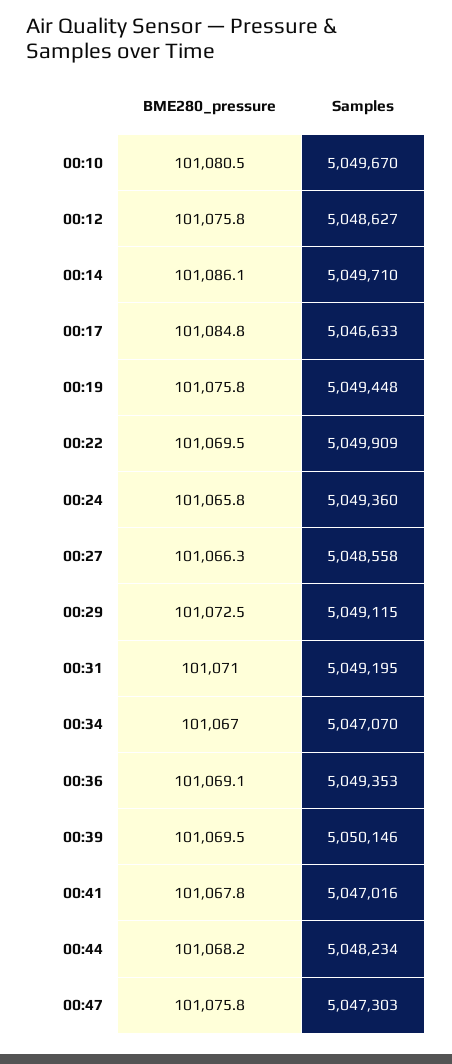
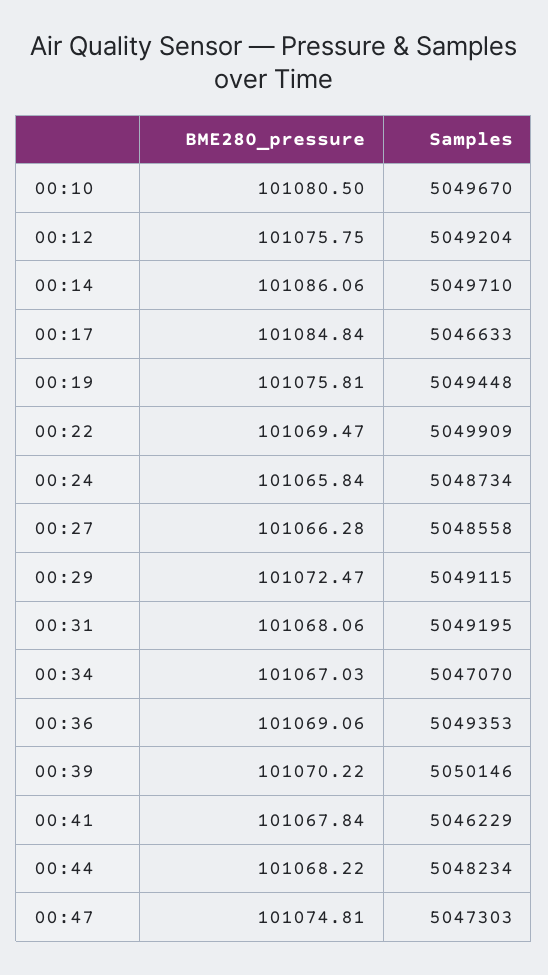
Samples, 00:12: 5048627 -> 5049204
Samples, 00:24: 5049360 -> 5048734
BME280_pressure, 00:31: 101071 -> 101068.06
BME280_pressure, 00:39: 101069.5 -> 101070.22
Samples, 00:41: 5047016 -> 5046229
BME280_pressure, 00:47: 101075.8 -> 101074.81

